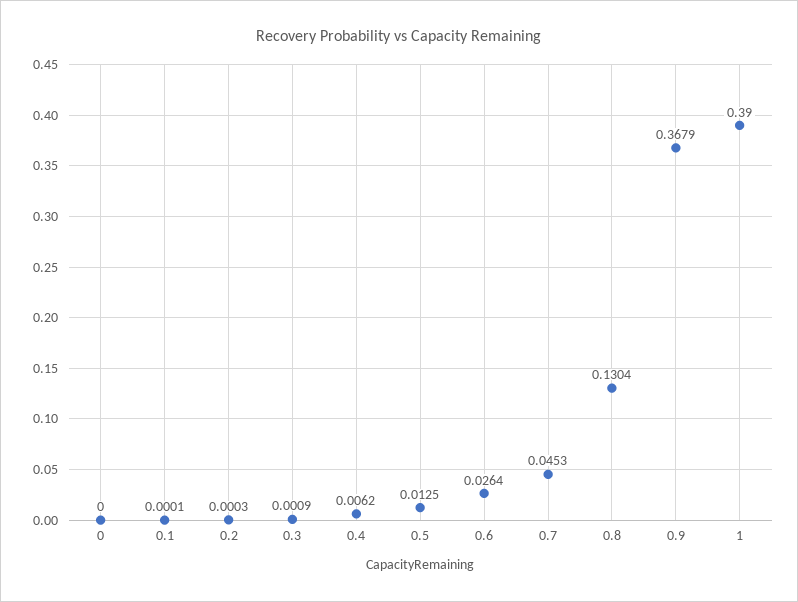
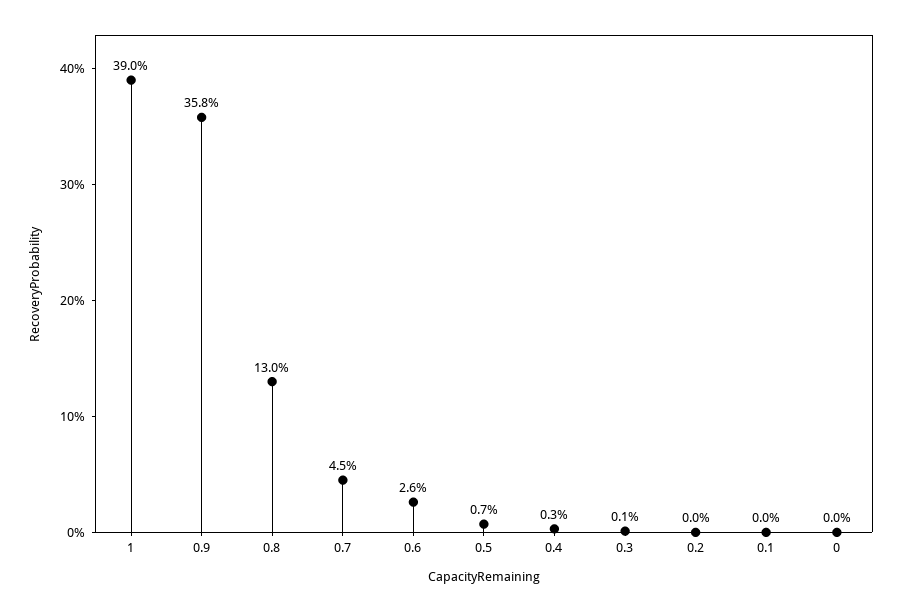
0.4: 0.0062 -> 0.003
0.5: 0.0125 -> 0.007
0.9: 0.3679 -> 0.358

